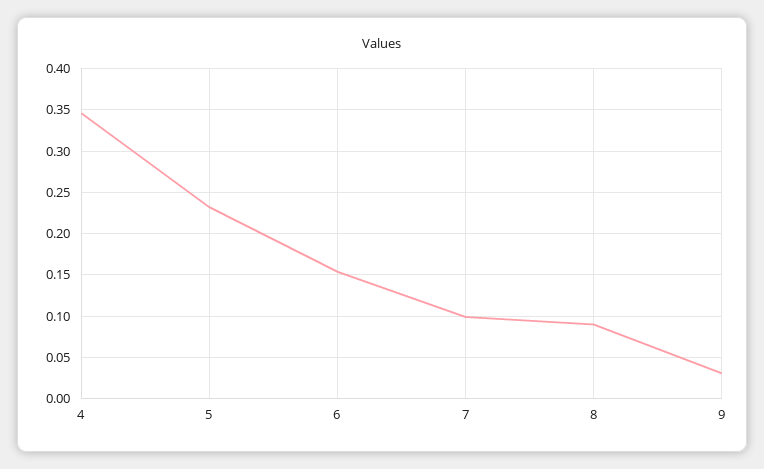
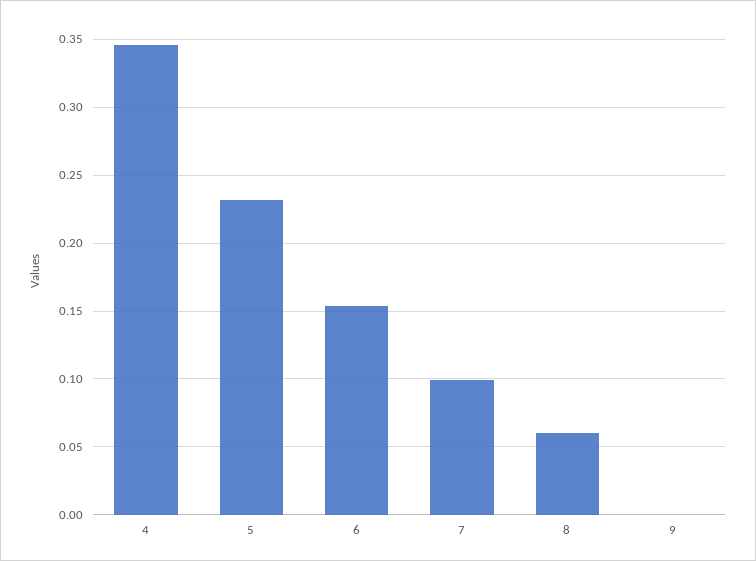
8: 0.09 -> 0.06
9: 0.03 -> 0

